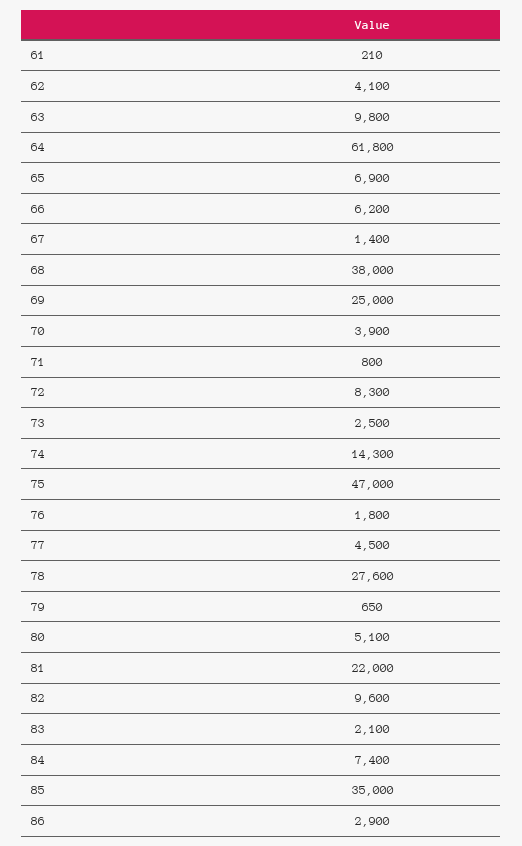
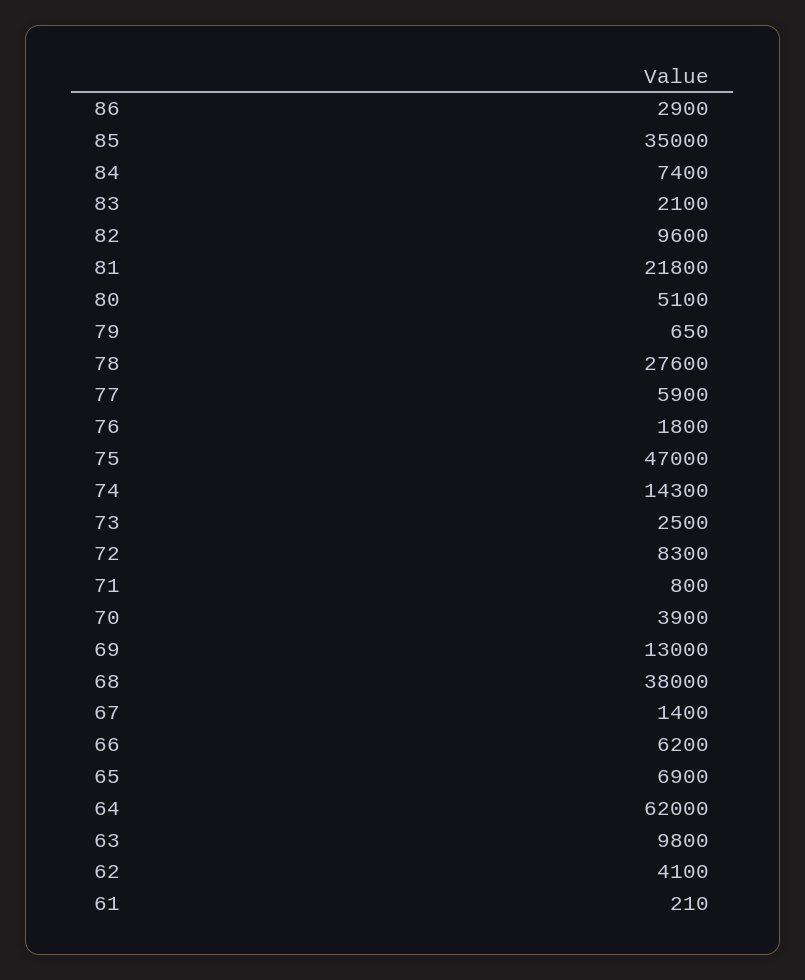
64: 61800 -> 62000
69: 25000 -> 13000
77: 4500 -> 5900
81: 22000 -> 21800

